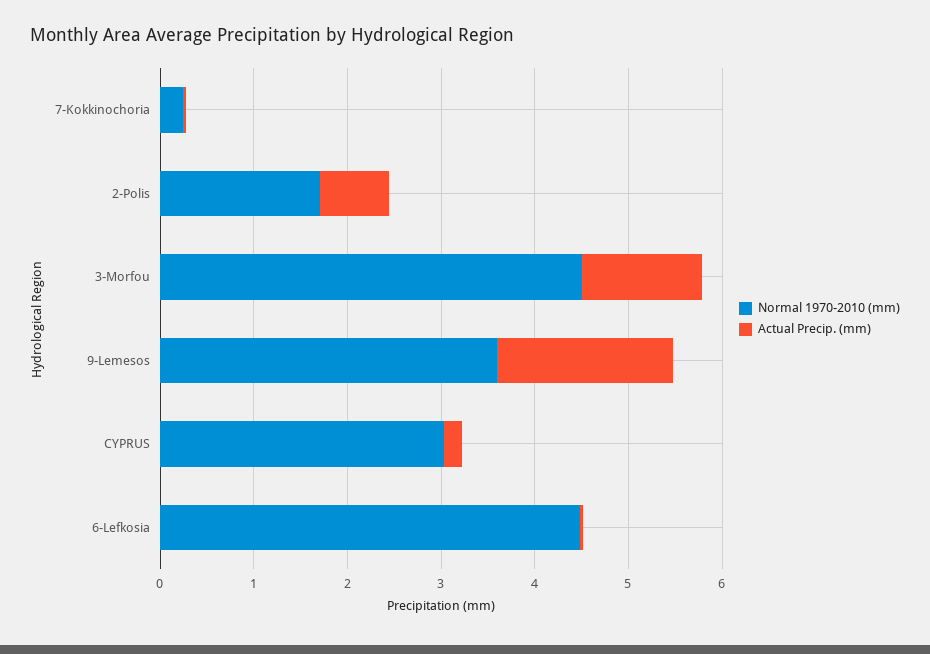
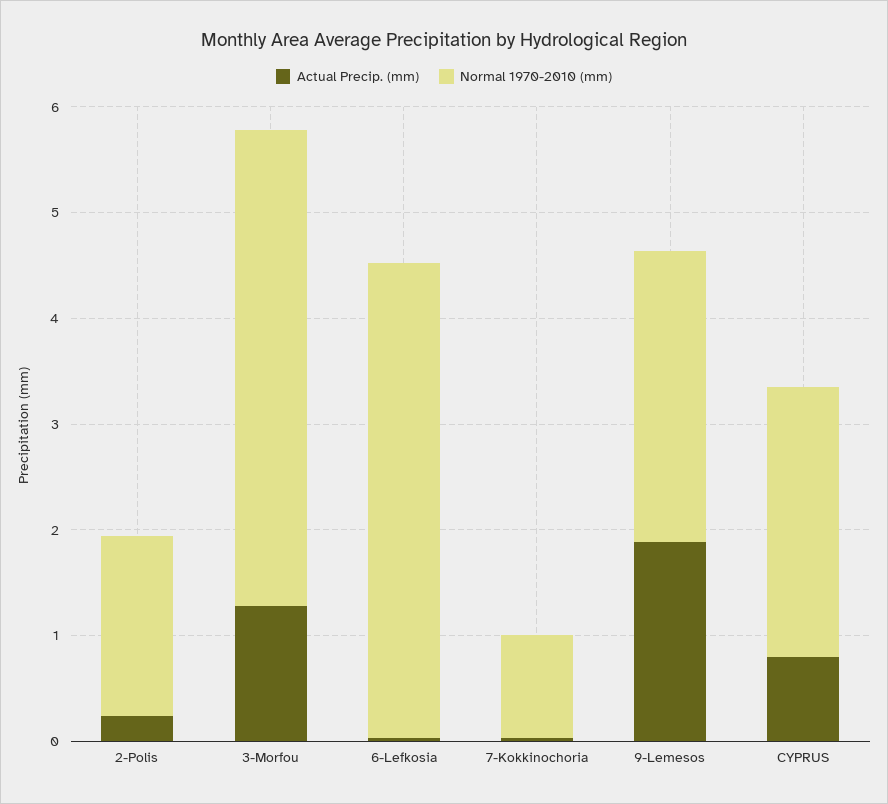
Normal 1970-2010 (mm), 7-Kokkinochoria: 0.2 -> 1
Actual Precip. (mm), 2-Polis: 0.8 -> 0.2
Normal 1970-2010 (mm), 9-Lemesos: 3.6 -> 2.8
Normal 1970-2010 (mm), CYPRUS: 3 -> 2.6
Actual Precip. (mm), CYPRUS: 0.2 -> 0.8

